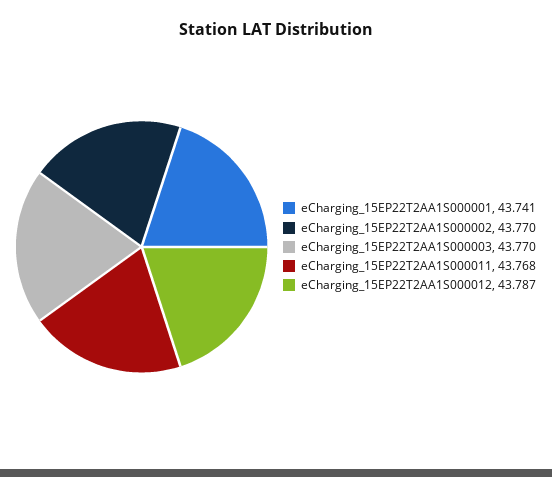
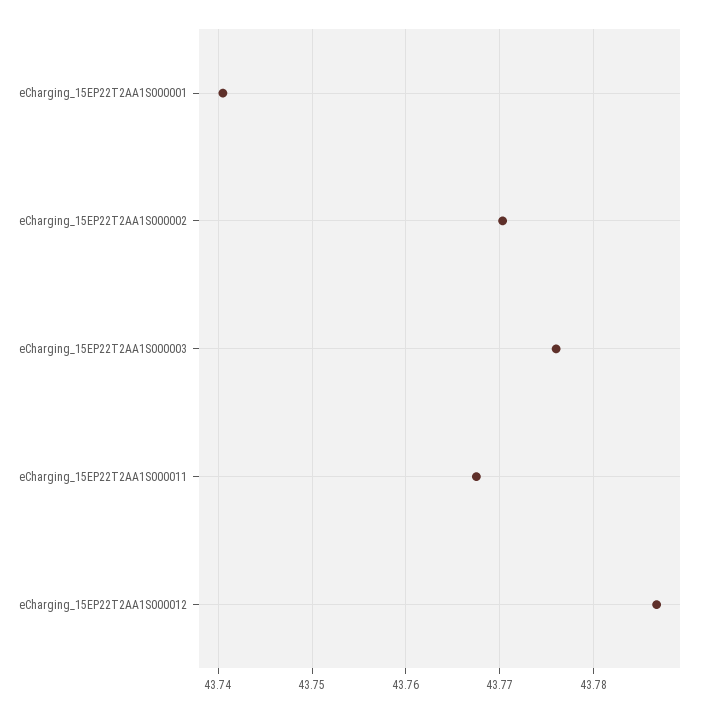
eCharging_15EP22T2AA1S000003: 43.77 -> 43.776

